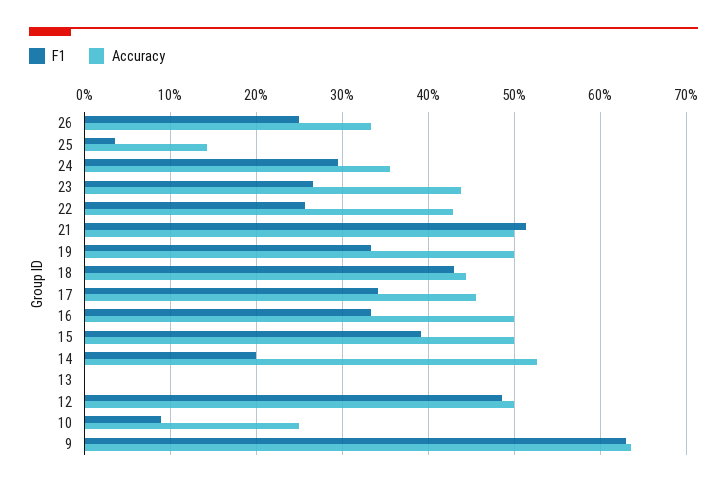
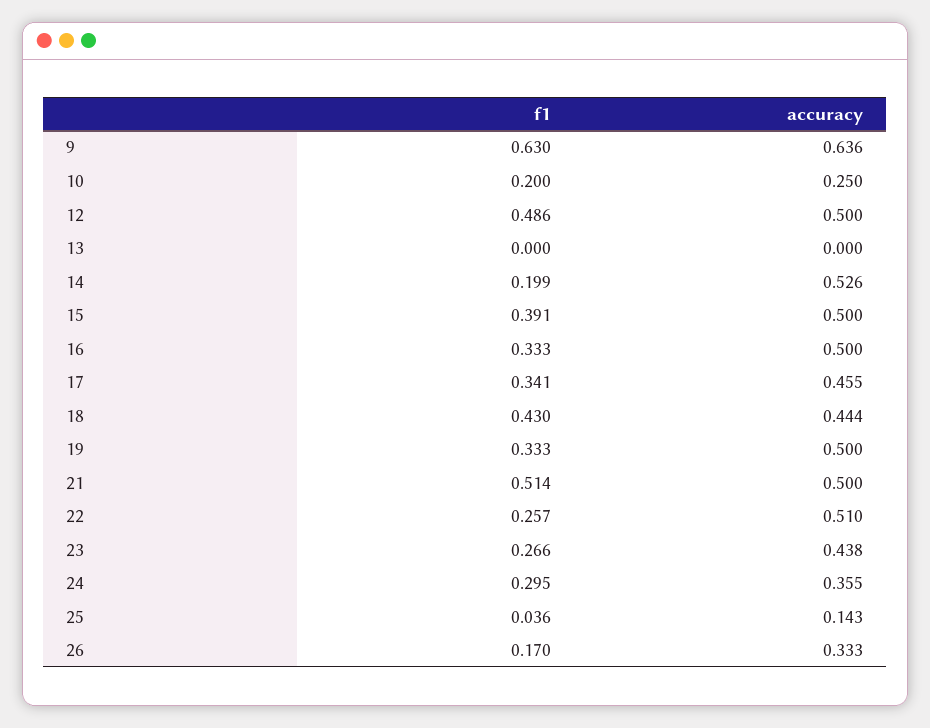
F1, 26: 0.25 -> 0.17
Accuracy, 22: 0.43 -> 0.51
F1, 10: 0.09 -> 0.2

